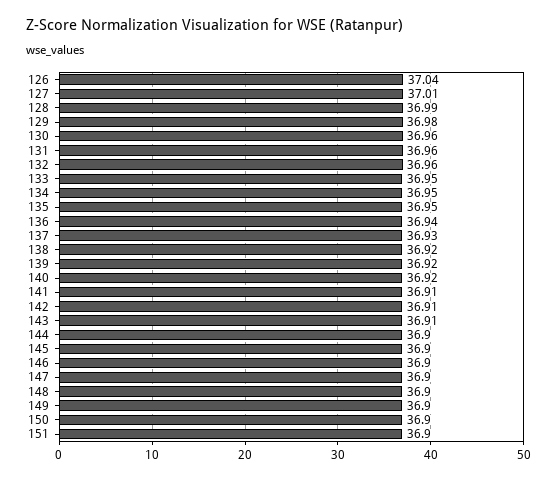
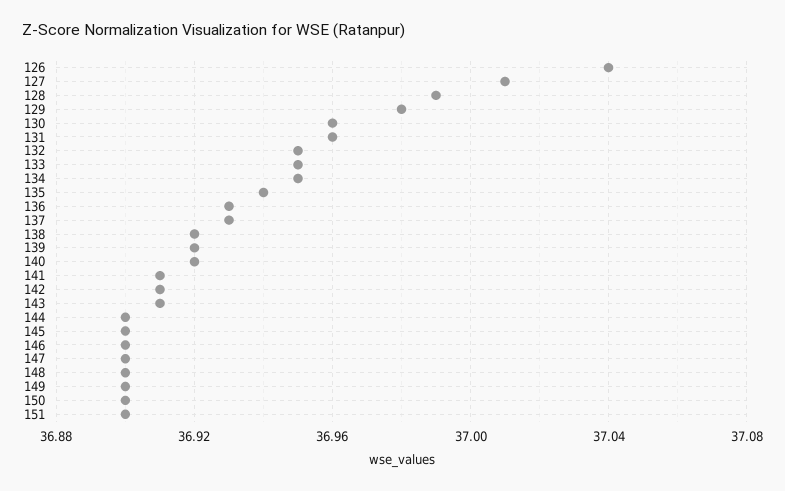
132: 36.96 -> 36.95
135: 36.95 -> 36.94
136: 36.94 -> 36.93

